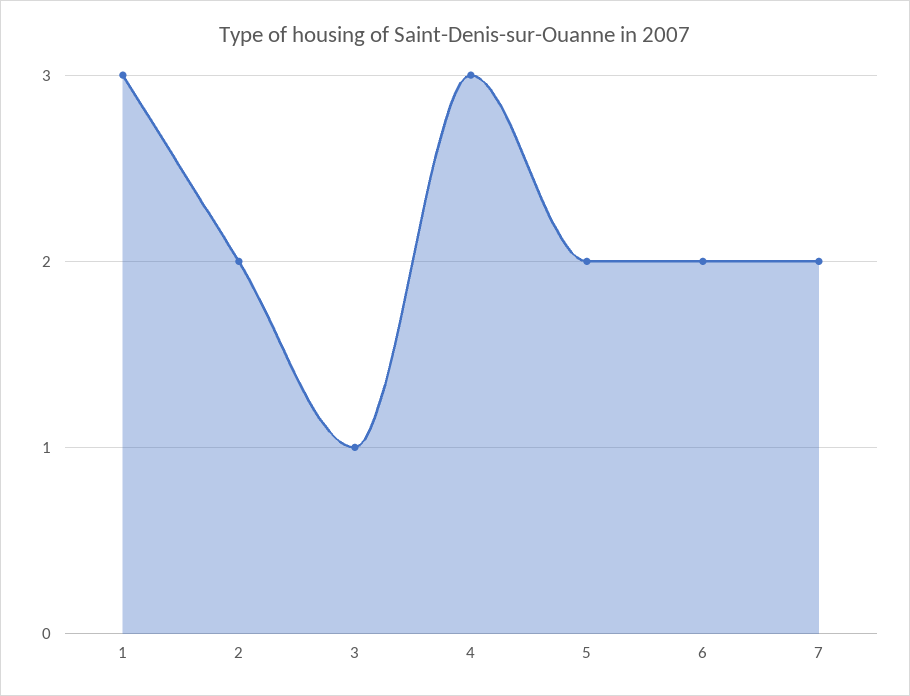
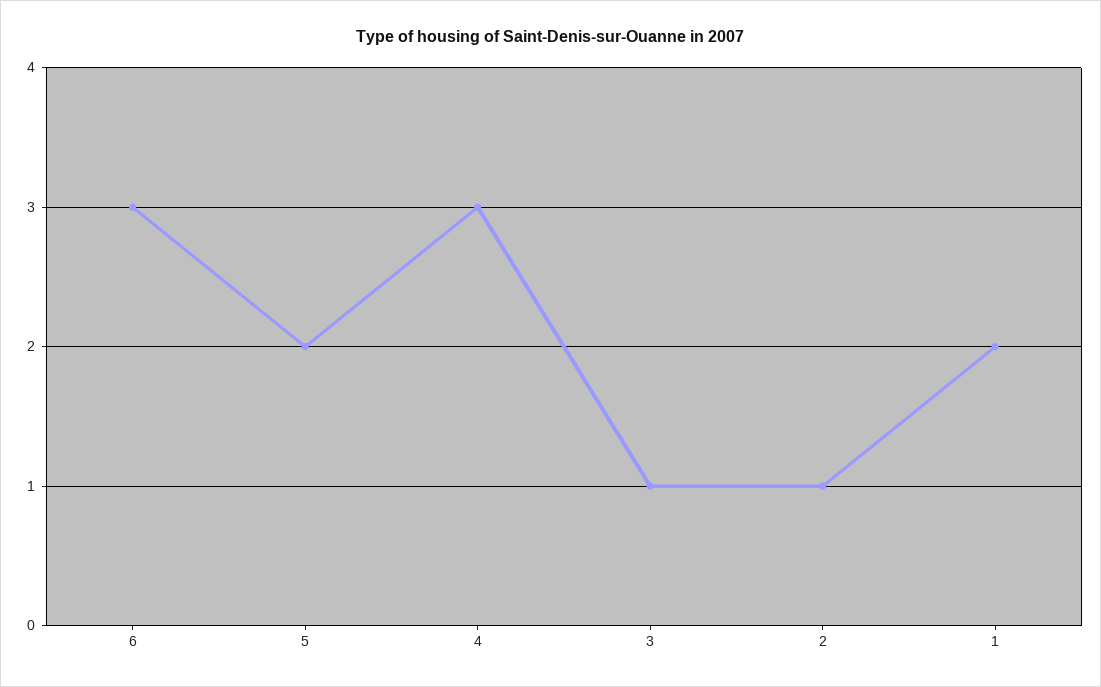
1: 3 -> 2
2: 2 -> 1
6: 2 -> 3
7: 2 -> none

